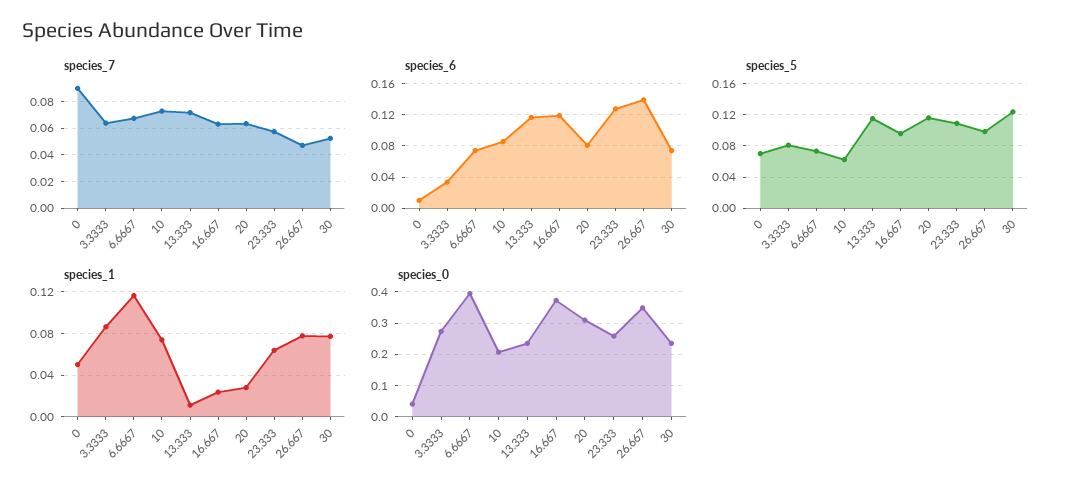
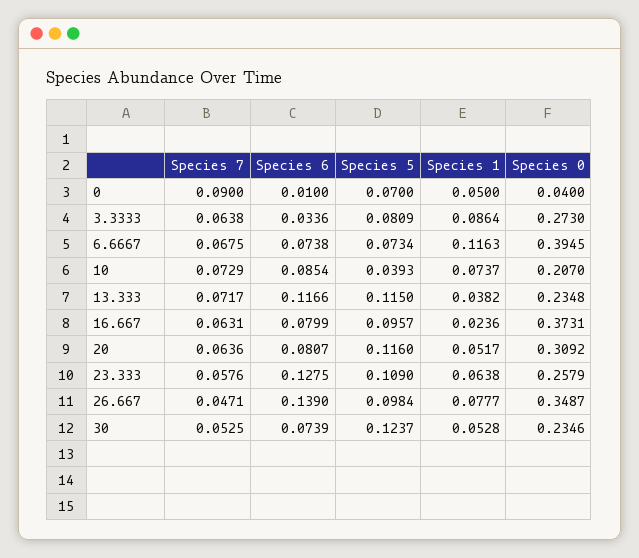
species_6, 16.667: 0.12 -> 0.0799
species_5, 10: 0.06 -> 0.0393
species_1, 13.333: 0.01 -> 0.0382
species_1, 20: 0.03 -> 0.0517
species_1, 30: 0.08 -> 0.0528

